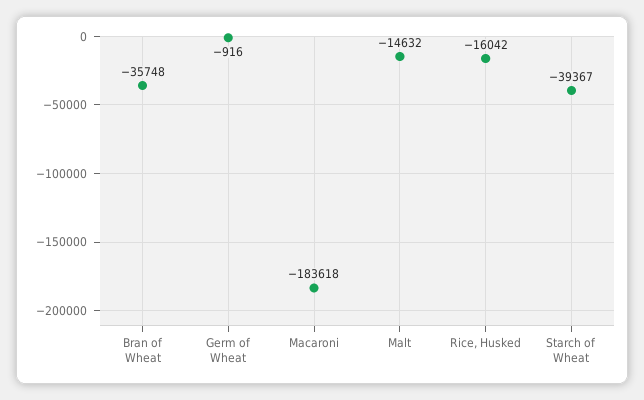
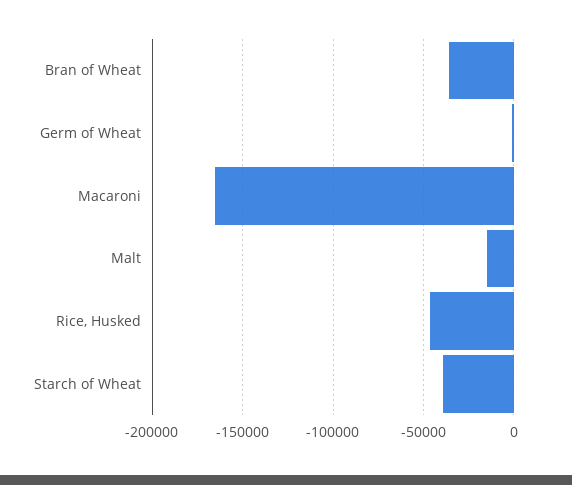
Macaroni: -183618 -> -165000
Rice, Husked: -16042 -> -45000

